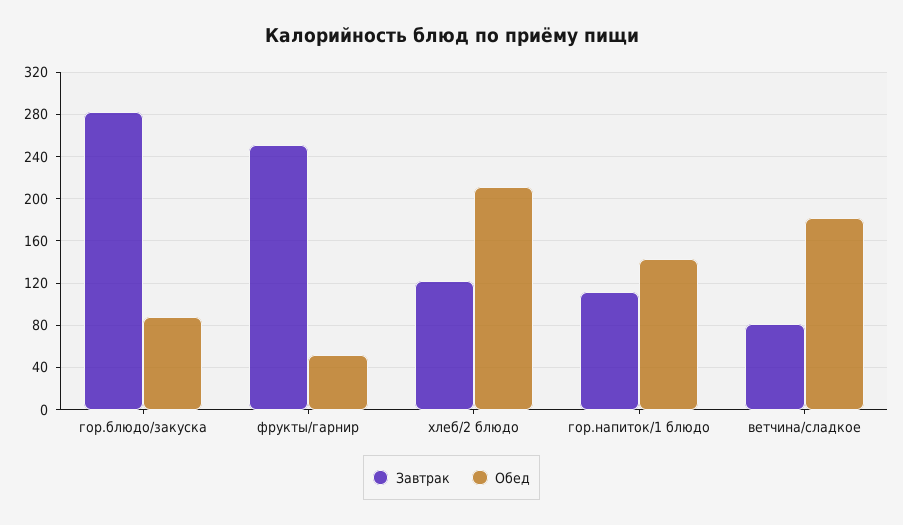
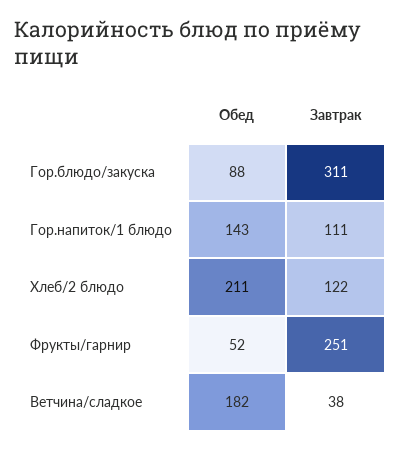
Завтрак, гор.блюдо/закуска: 280 -> 311
Завтрак, ветчина/сладкое: 80 -> 38

